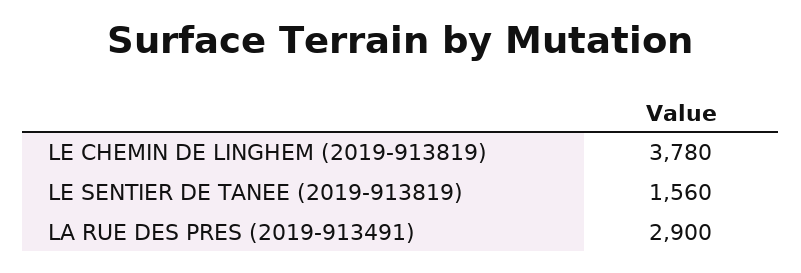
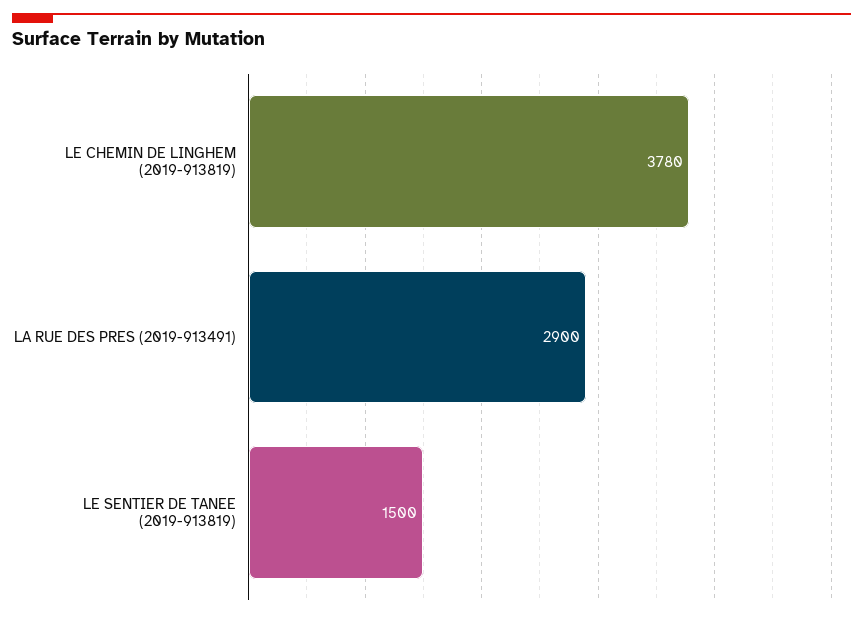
LE SENTIER DE TANEE (2019-913819): 1560 -> 1500

